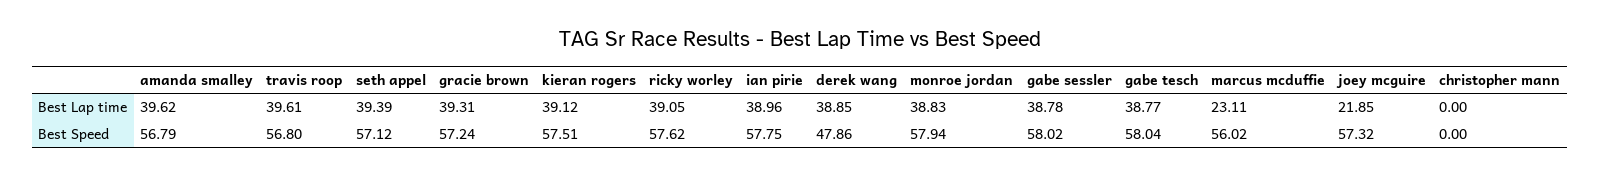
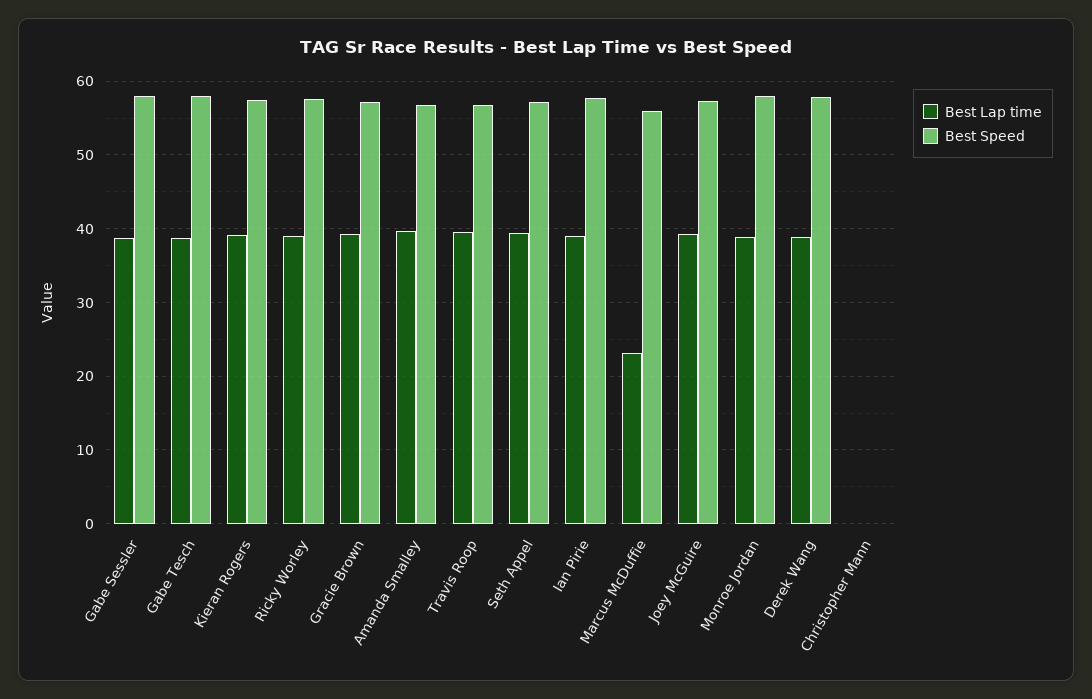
Best Lap time, joey mcguire: 21.85 -> 39
Best Speed, derek wang: 47.86 -> 58

